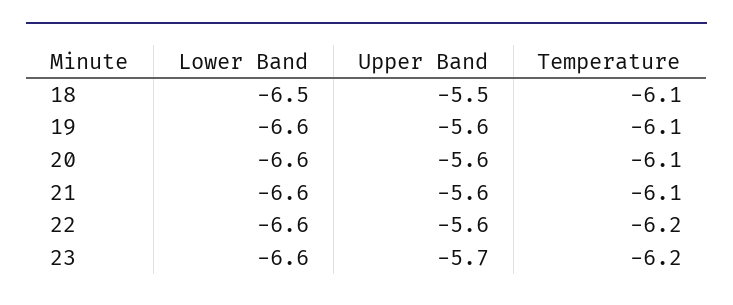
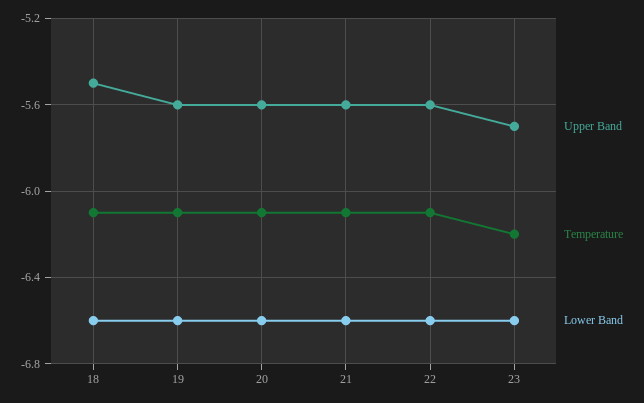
Lower Band, 18: -6.5 -> -6.6
Temperature, 22: -6.2 -> -6.1

